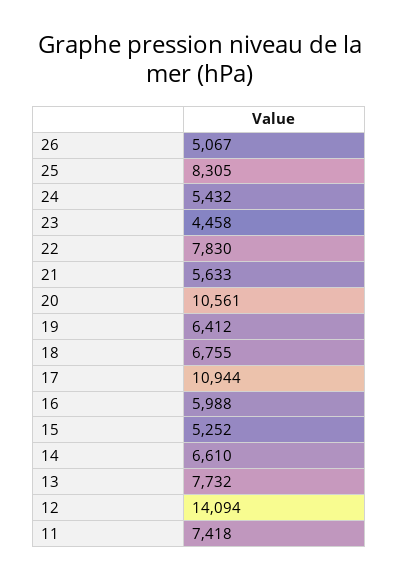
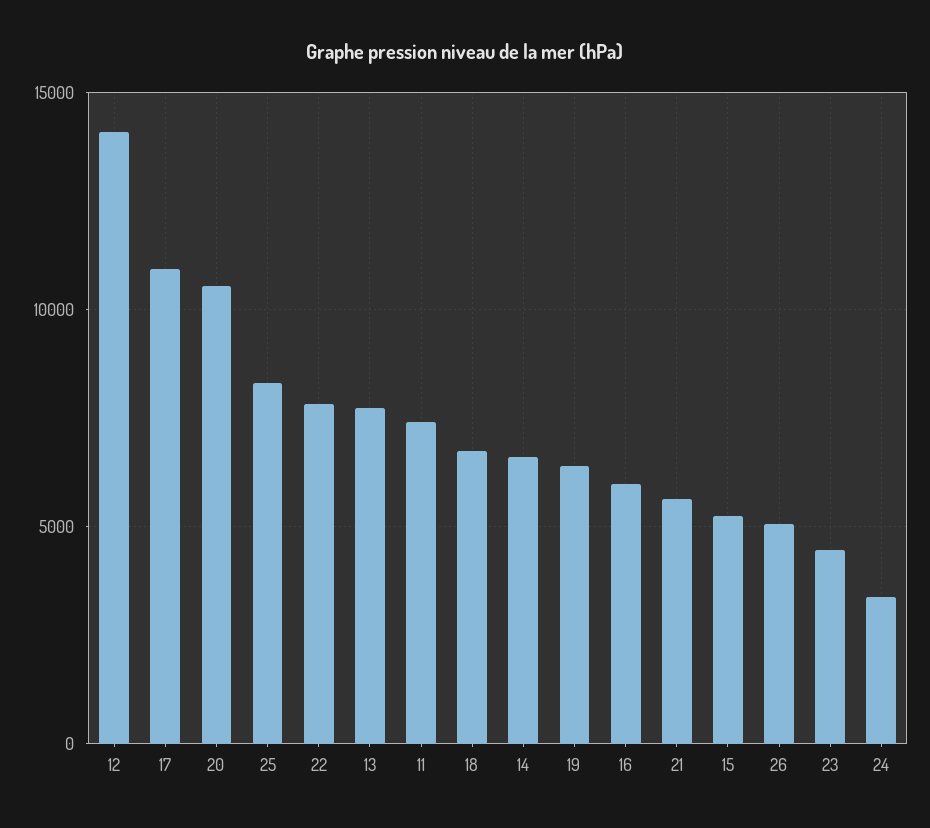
24: 5432 -> 3500

